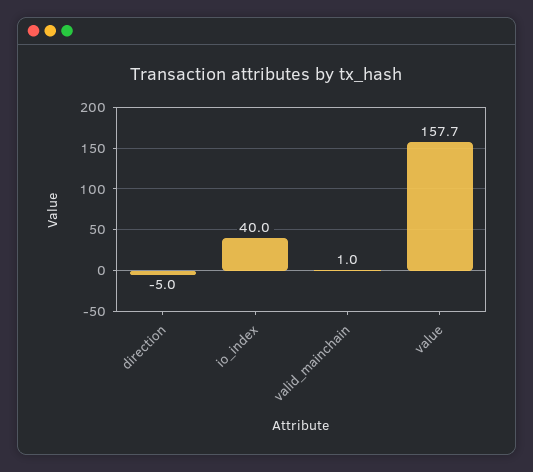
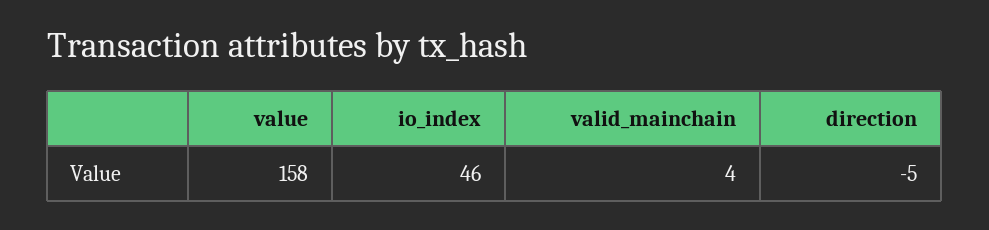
io_index: 40 -> 46
valid_mainchain: 1 -> 4

